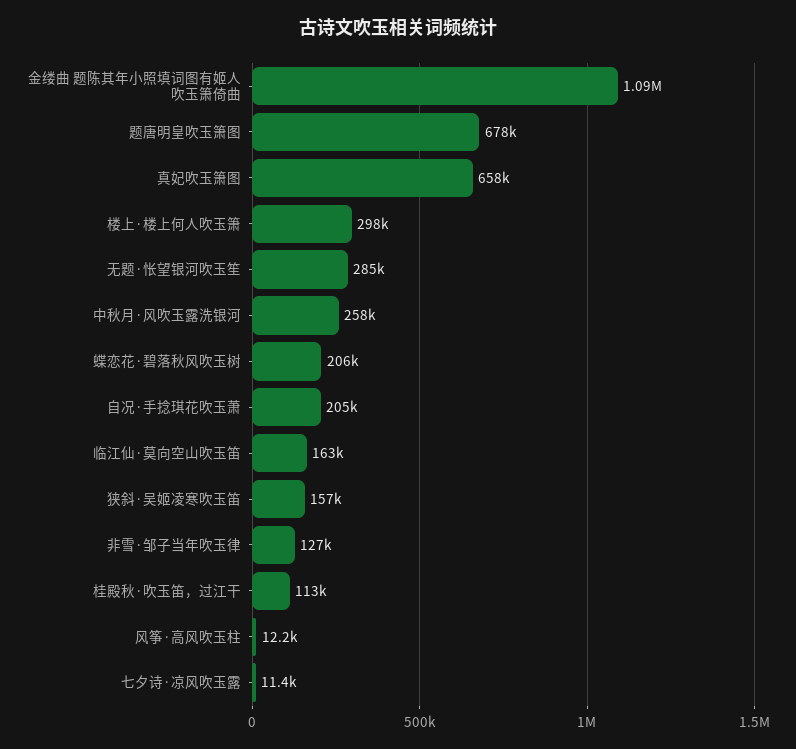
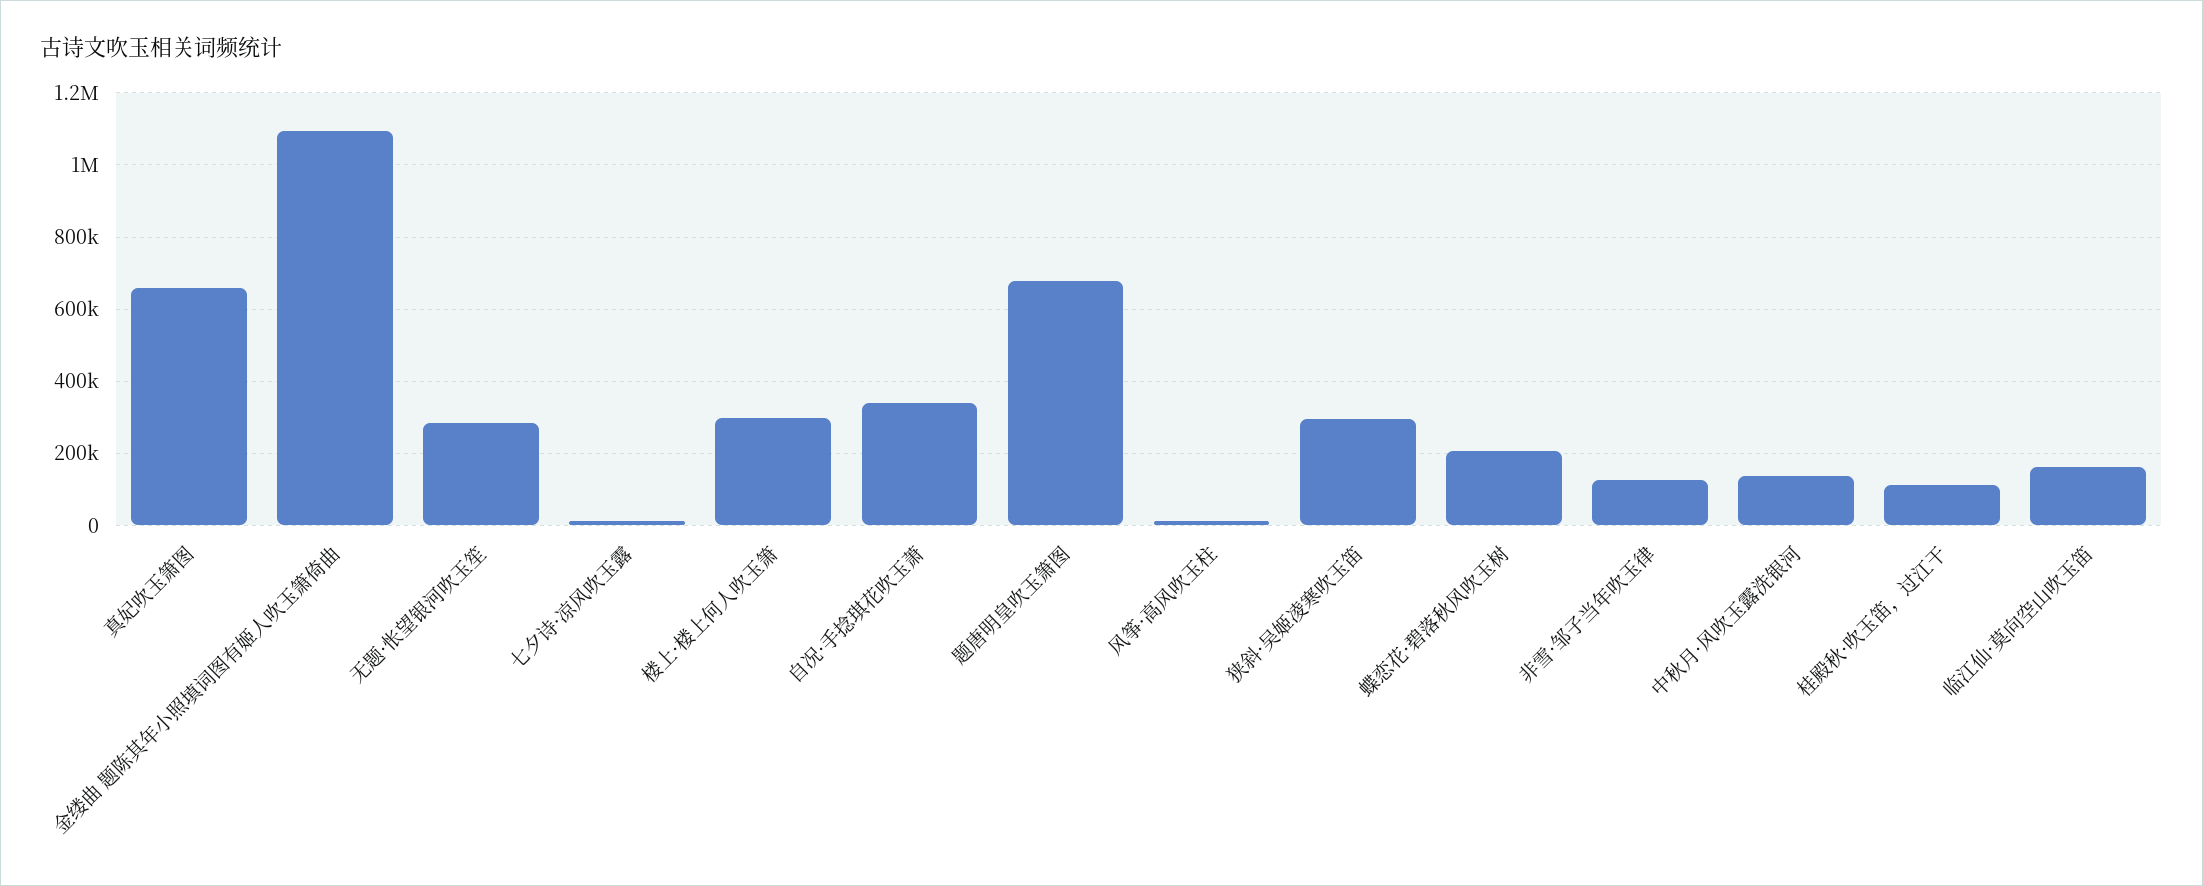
中秋月·风吹玉露洗银河: 258000 -> 140000
自况·手捻琪花吹玉萧: 205000 -> 340000
狭斜·吴姬凌寒吹玉笛: 157000 -> 300000

